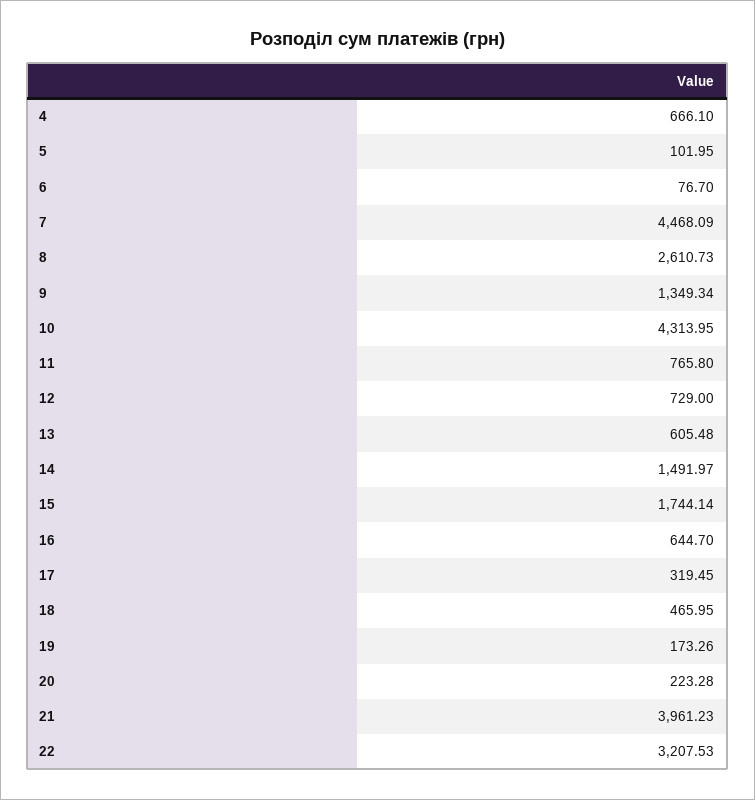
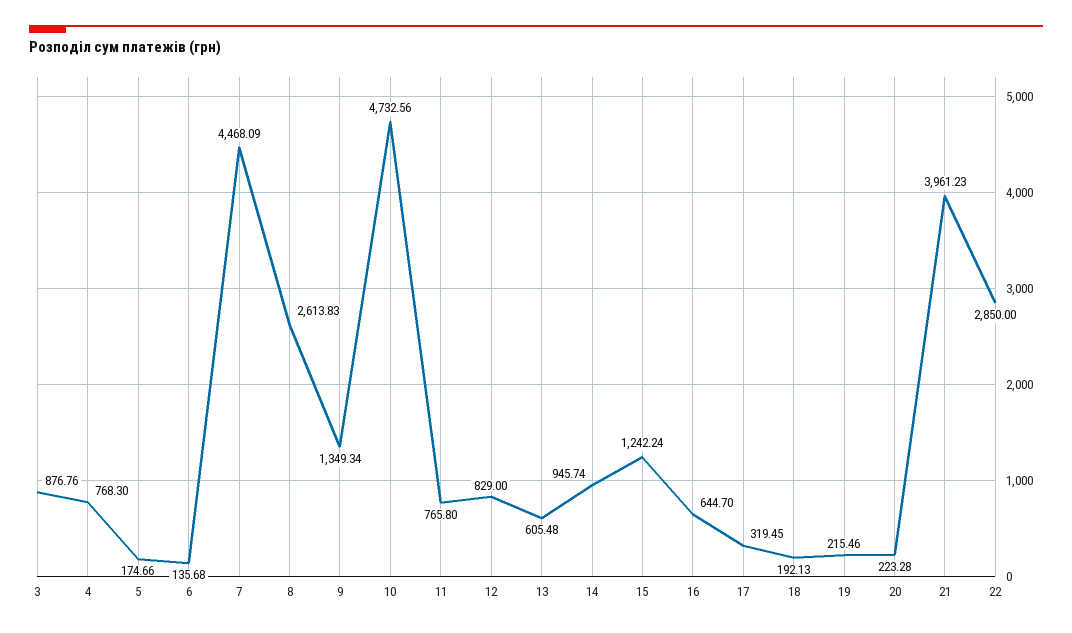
4: 666.1 -> 768.3
5: 101.95 -> 174.66
6: 76.7 -> 135.68
8: 2610.73 -> 2613.83
10: 4313.95 -> 4732.56
12: 729 -> 829
14: 1491.97 -> 945.74
15: 1744.14 -> 1242.24
18: 465.95 -> 192.13
19: 173.26 -> 215.46
22: 3207.53 -> 2850
3: none -> 876.76

